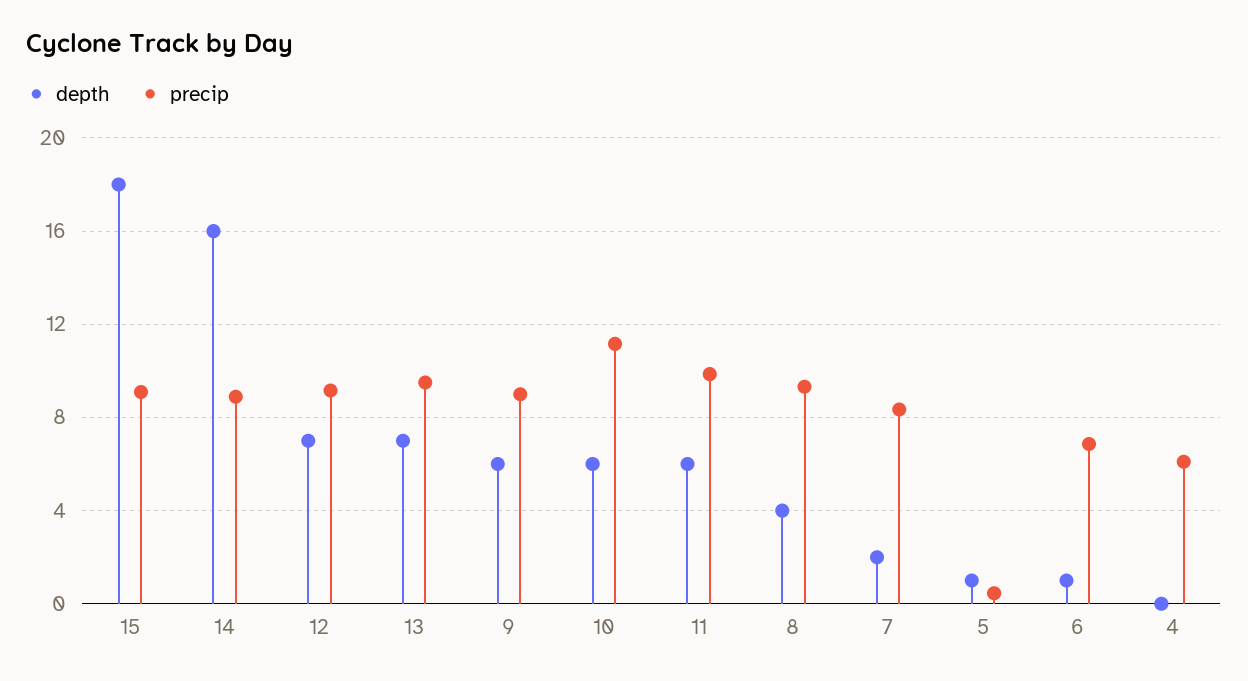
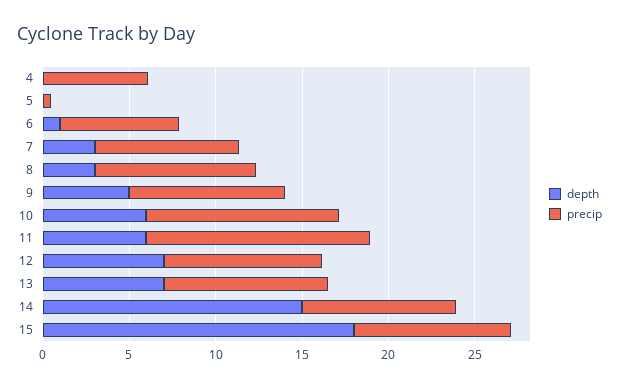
depth, 14: 16 -> 15
depth, 9: 6 -> 5
precip, 11: 10 -> 13
depth, 8: 4 -> 3
depth, 7: 2 -> 3
depth, 5: 1 -> 0

